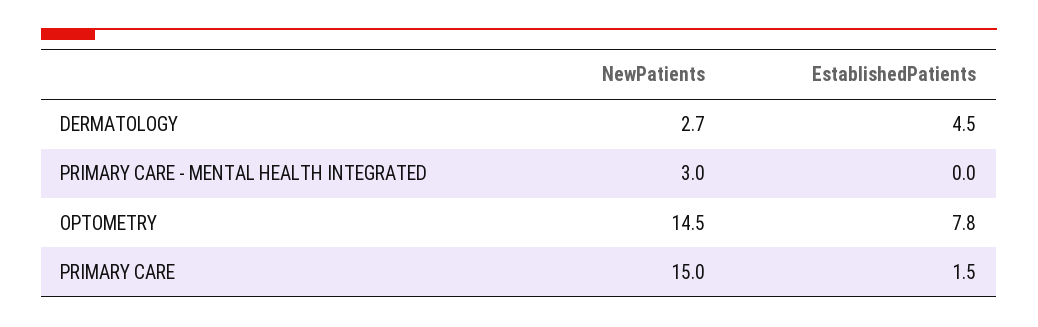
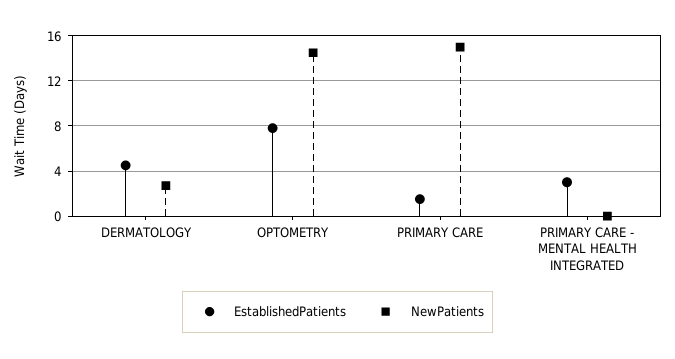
NewPatients, PRIMARY CARE - MENTAL HEALTH INTEGRATED: 3 -> 0
EstablishedPatients, PRIMARY CARE - MENTAL HEALTH INTEGRATED: 0 -> 3

